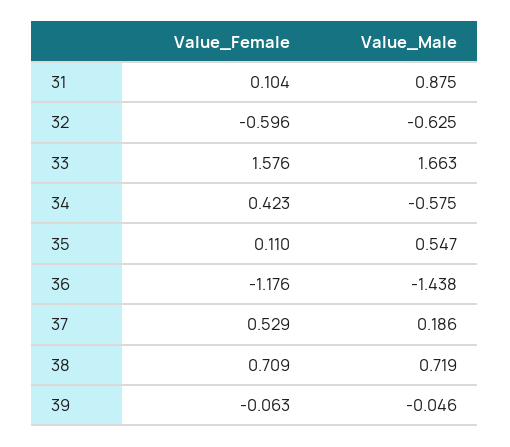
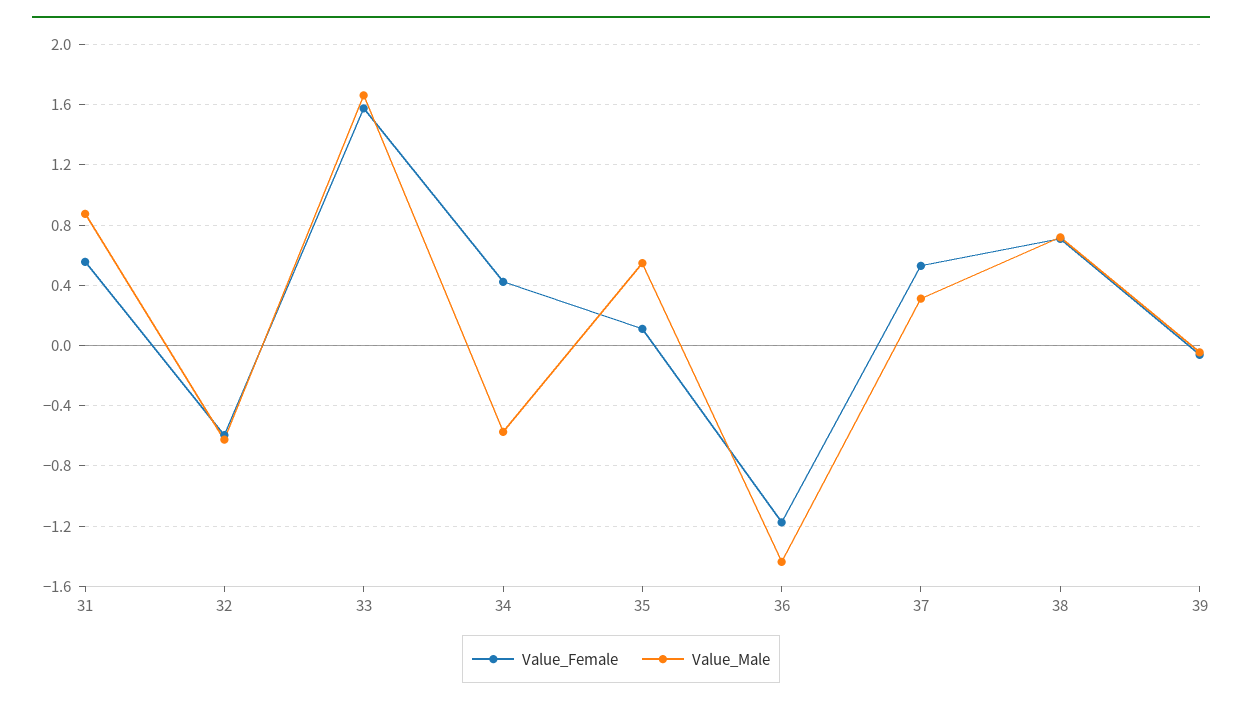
Value_Female, 31: 0.104 -> 0.55
Value_Male, 37: 0.186 -> 0.3

